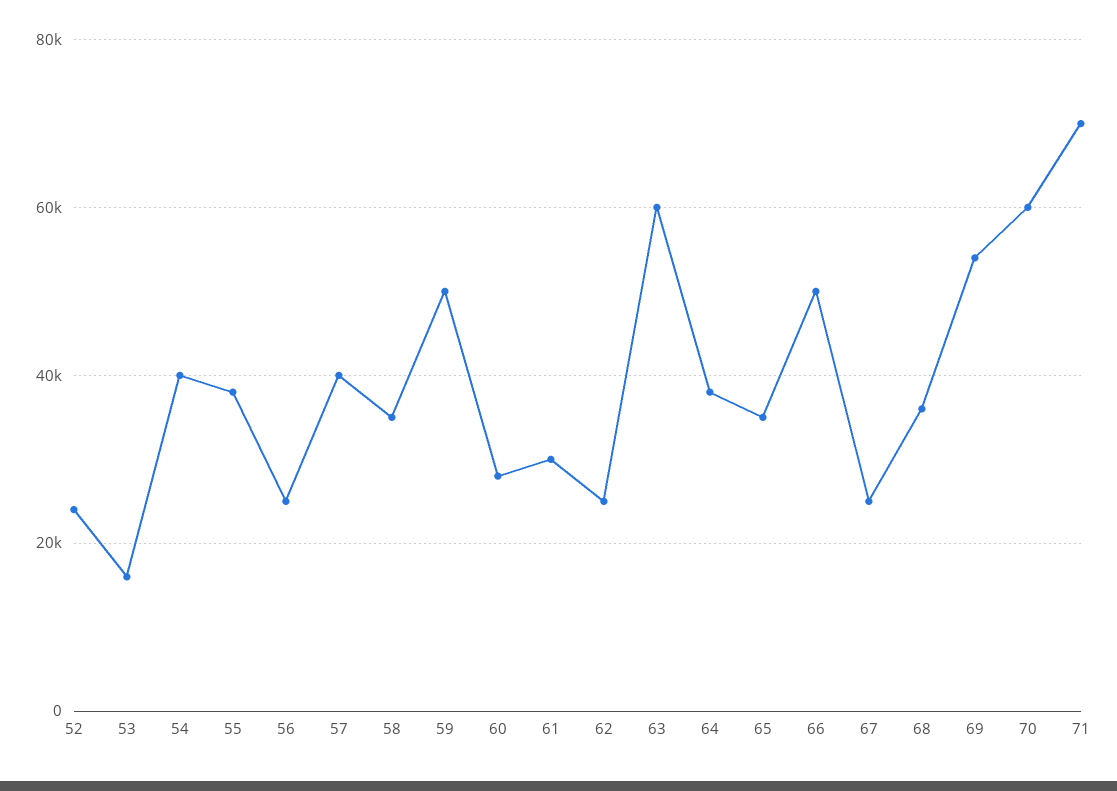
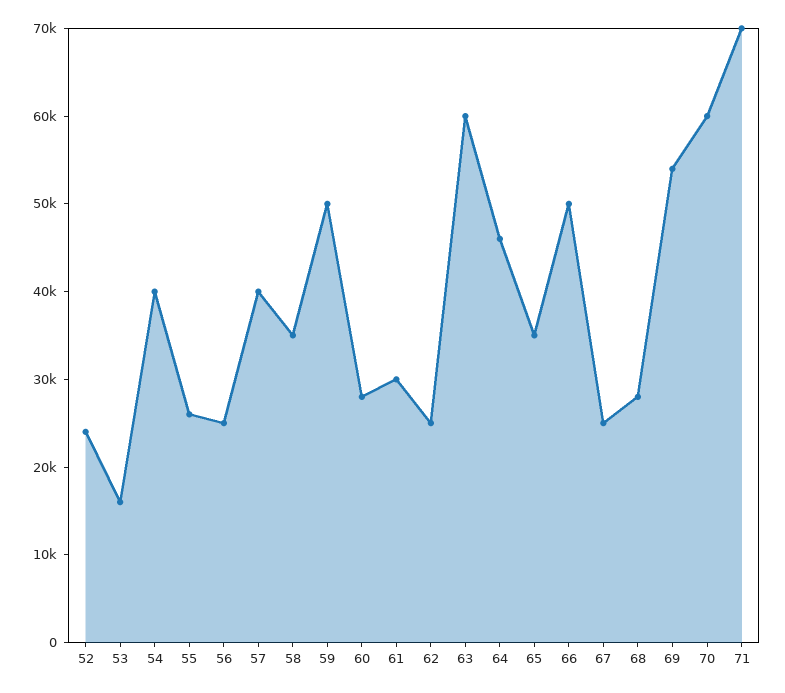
55: 38000 -> 26000
64: 38000 -> 46000
68: 36000 -> 28000

